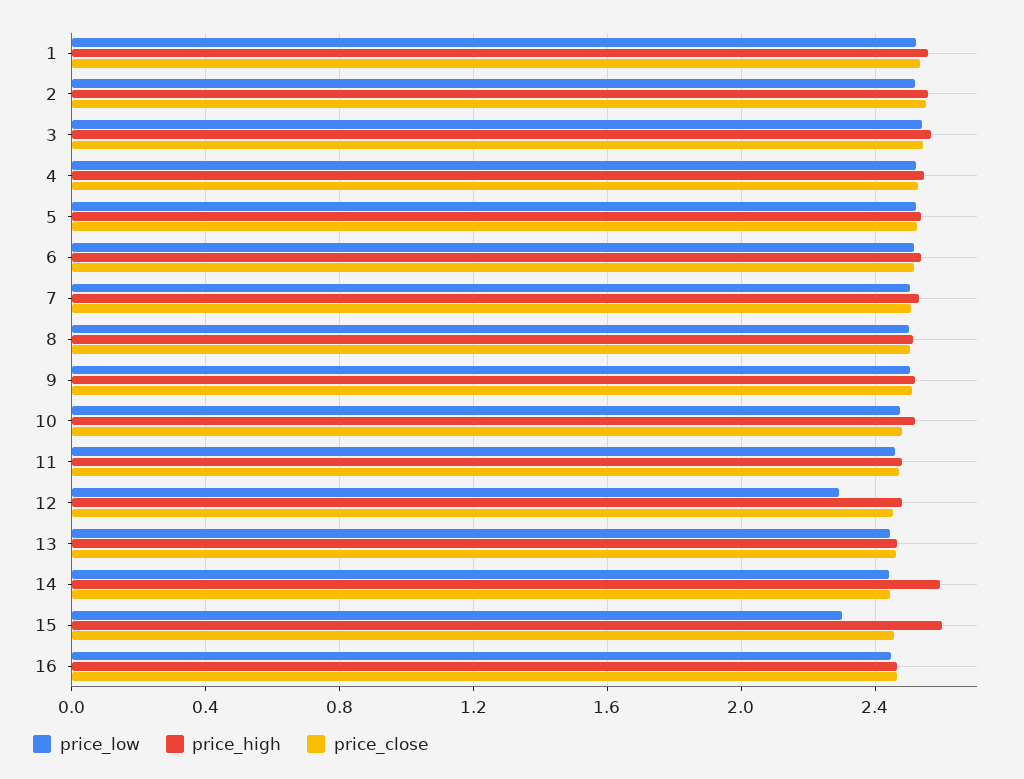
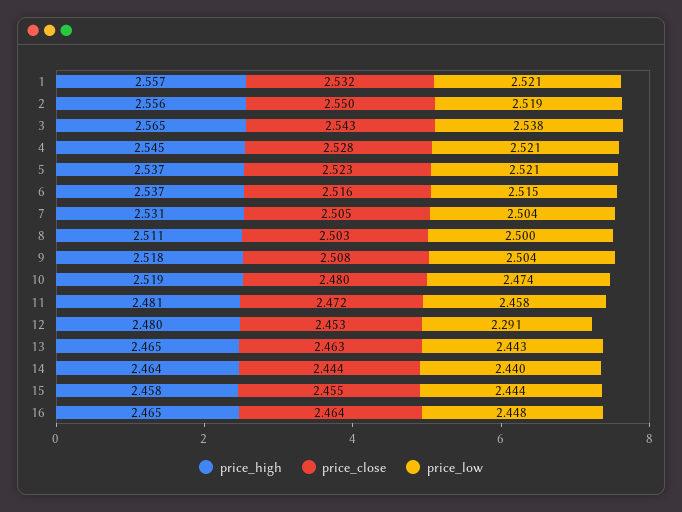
price_high, 14: 2.6 -> 2.464
price_low, 15: 2.3 -> 2.444
price_high, 15: 2.6 -> 2.458

